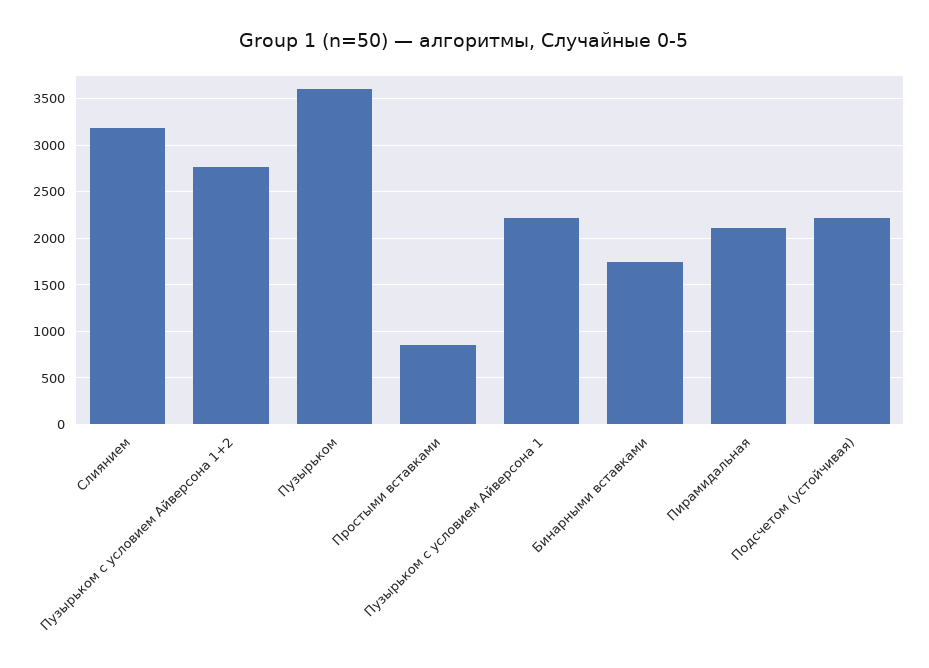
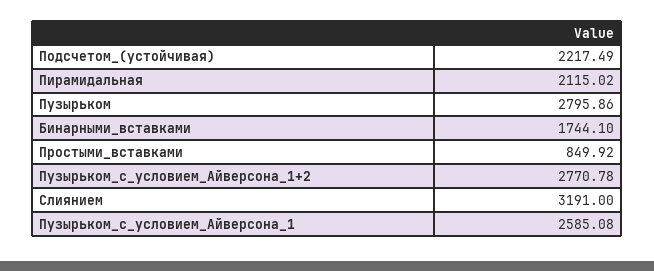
Пузырьком: 3600 -> 2795.86
Пузырьком с условием Айверсона 1: 2200 -> 2585.08

